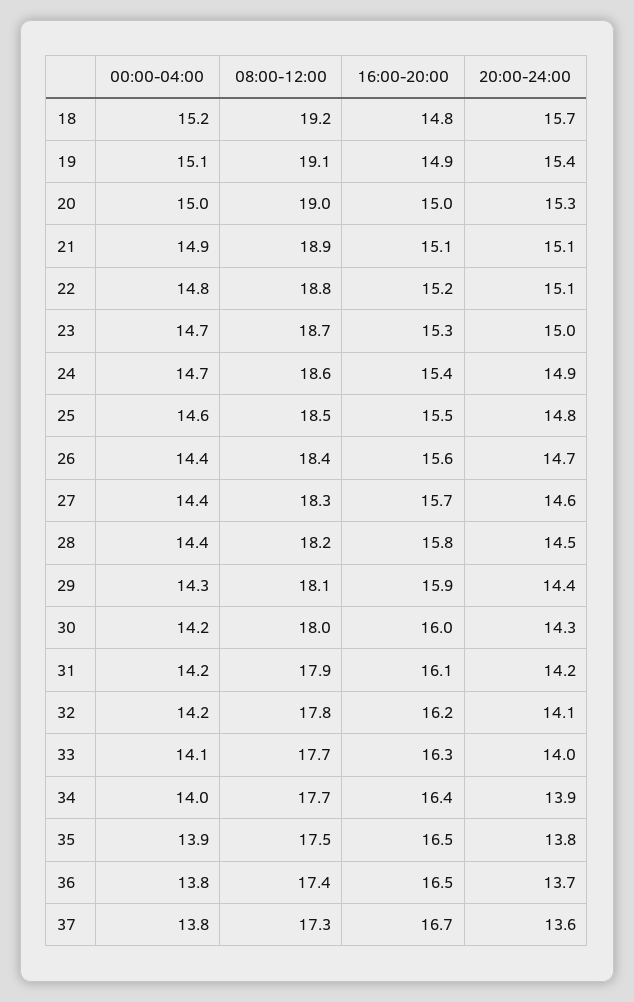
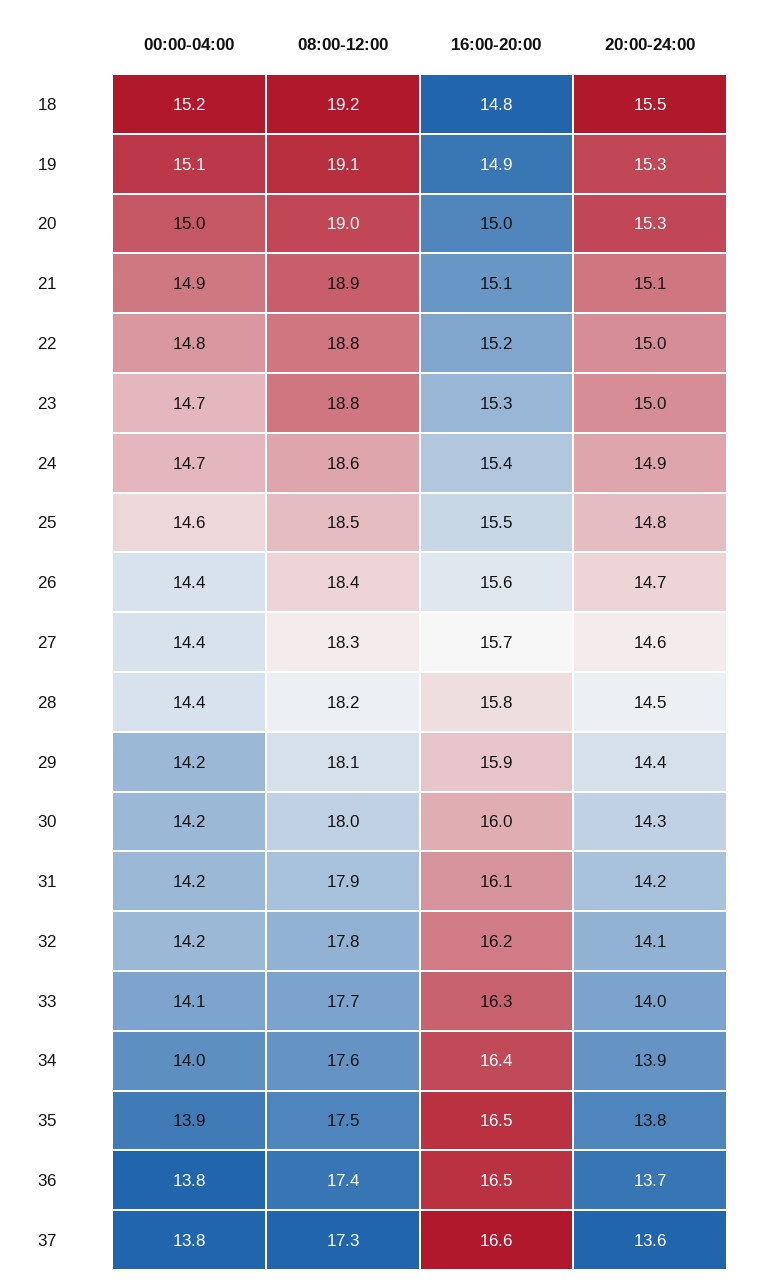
20:00-24:00, 18: 15.7 -> 15.5
20:00-24:00, 19: 15.4 -> 15.3
20:00-24:00, 22: 15.1 -> 15
08:00-12:00, 23: 18.7 -> 18.8
00:00-04:00, 29: 14.3 -> 14.2
08:00-12:00, 34: 17.7 -> 17.6
16:00-20:00, 37: 16.7 -> 16.6

